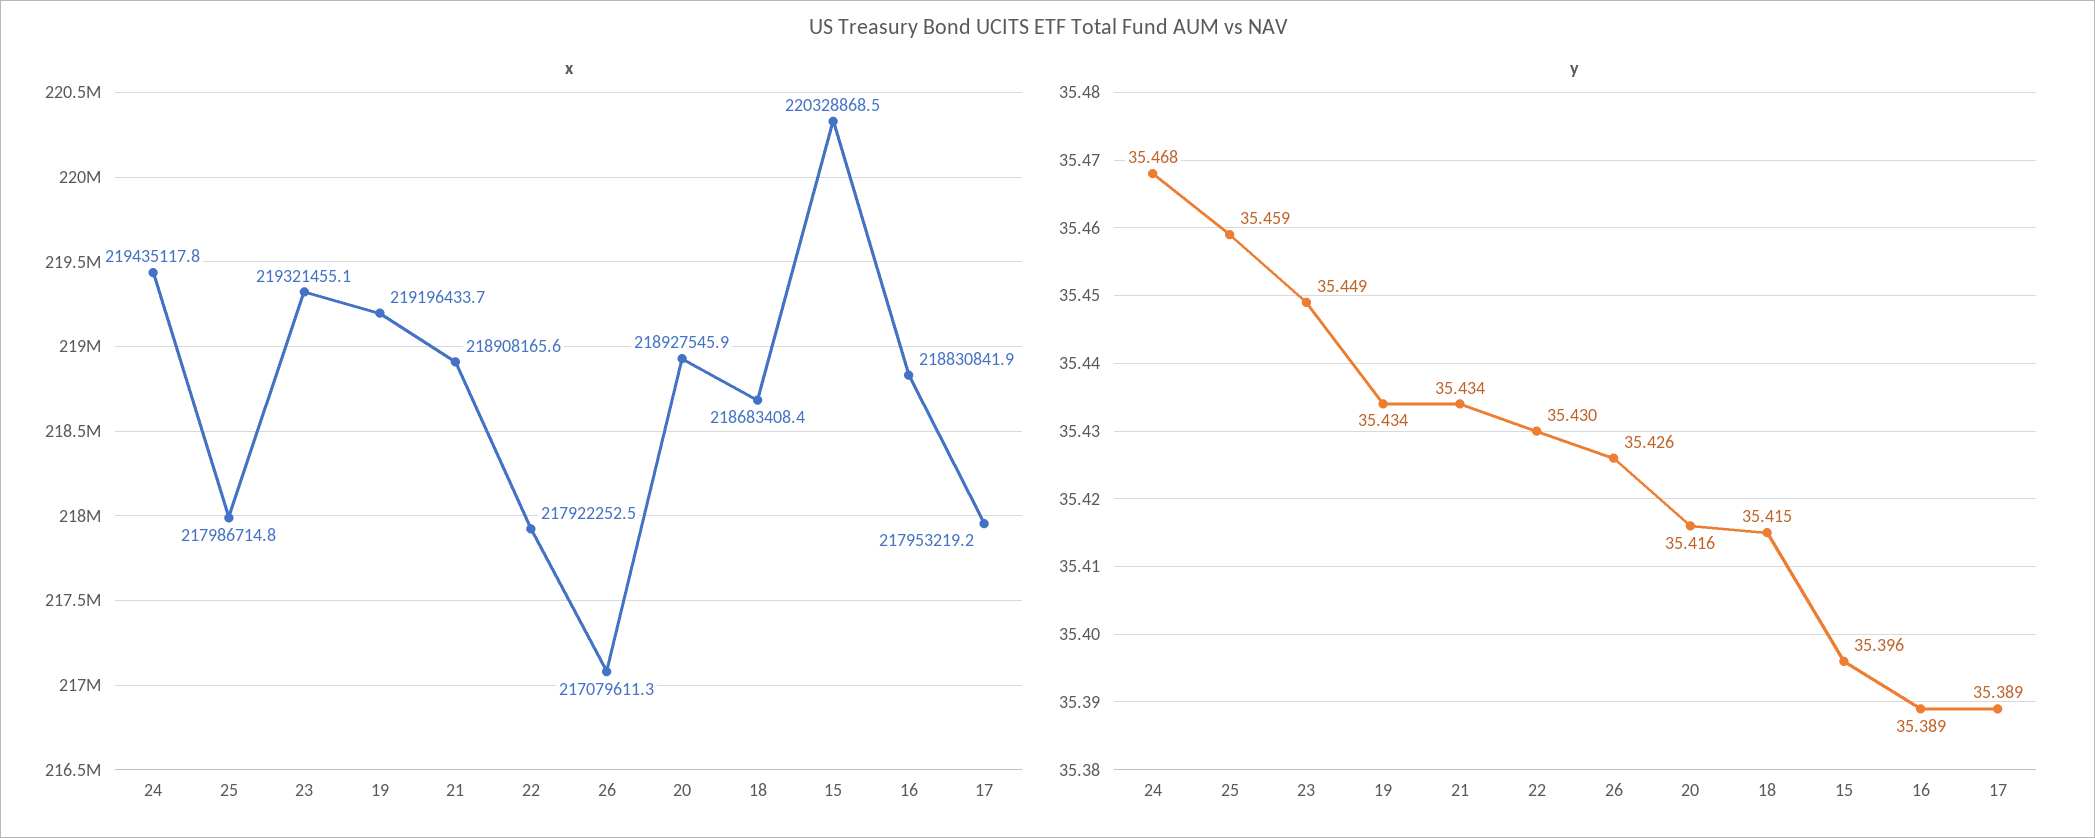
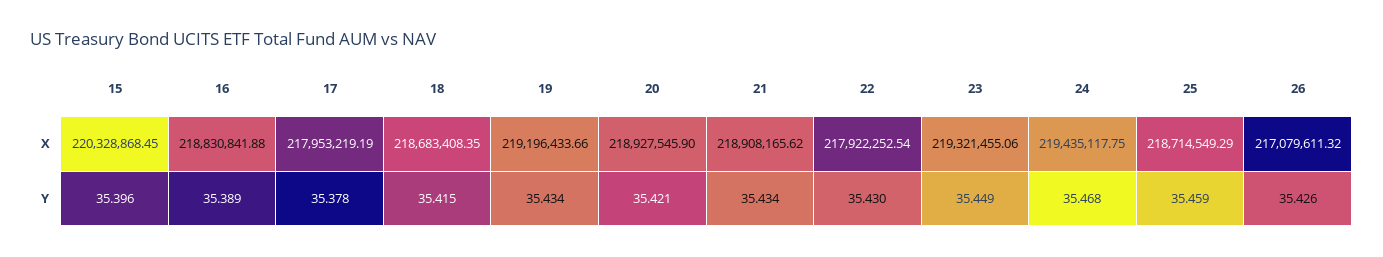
x, 25: 217986714.8 -> 218714549.29
y, 20: 35.416 -> 35.421
y, 17: 35.389 -> 35.378

